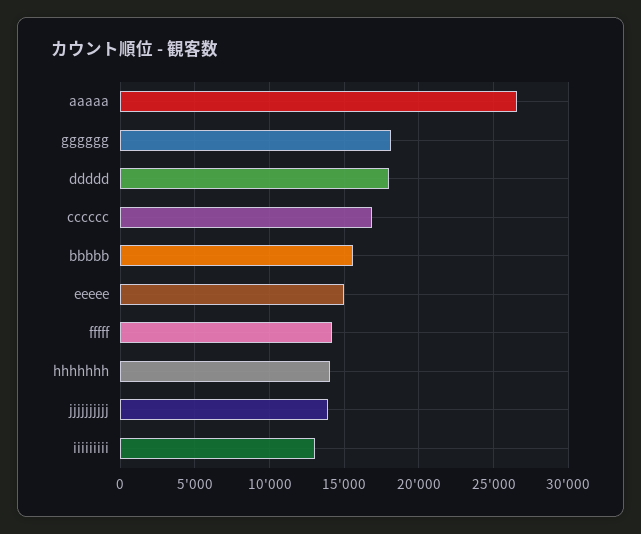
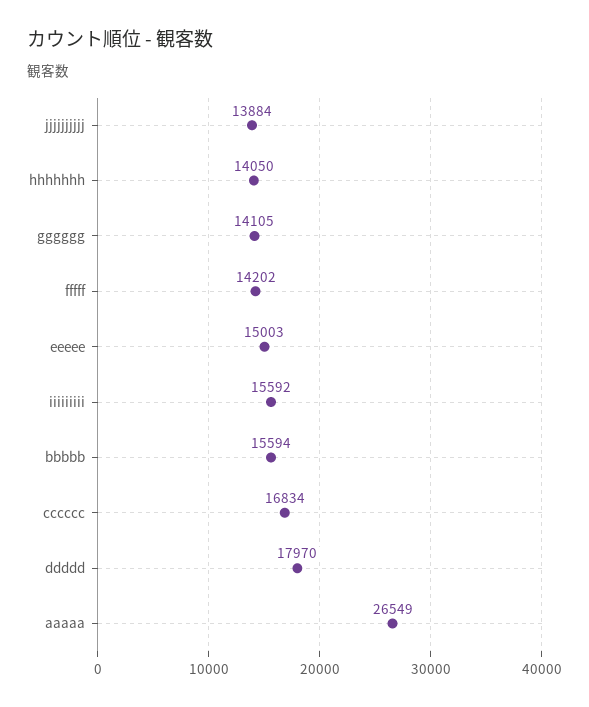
gggggg: 18000 -> 14105
iiiiiiiii: 13000 -> 15592

